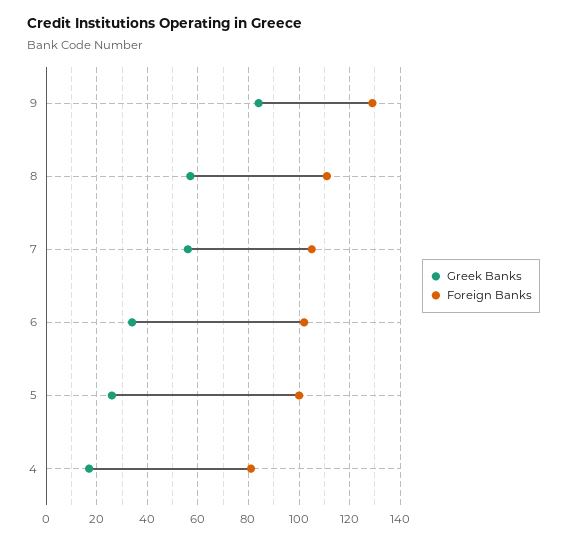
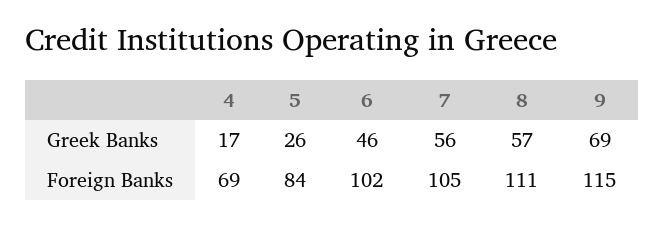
Greek Banks, 9: 85 -> 69
Foreign Banks, 9: 130 -> 115
Greek Banks, 6: 35 -> 46
Foreign Banks, 5: 100 -> 84
Foreign Banks, 4: 80 -> 69

